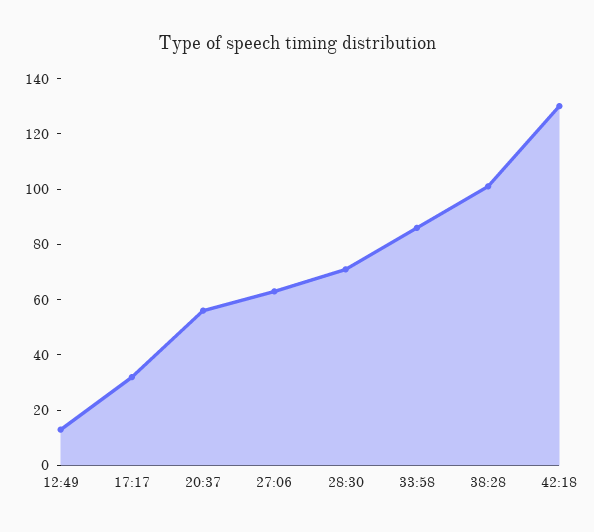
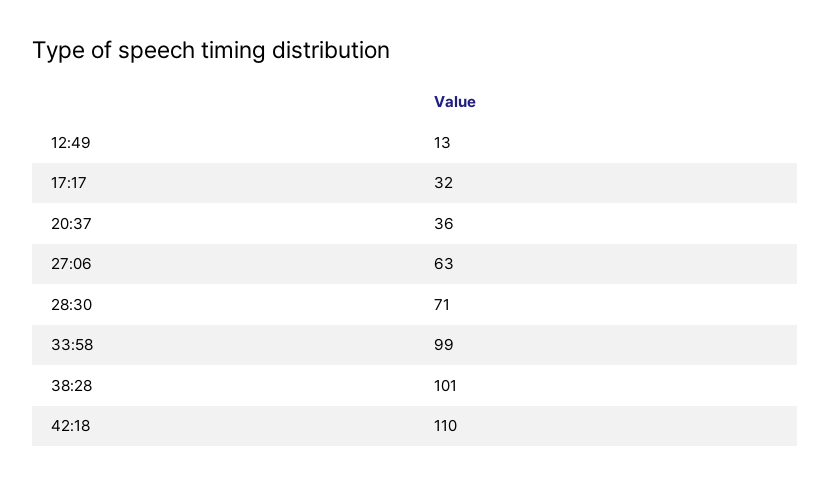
20:37: 55 -> 36
33:58: 85 -> 99
42:18: 130 -> 110

